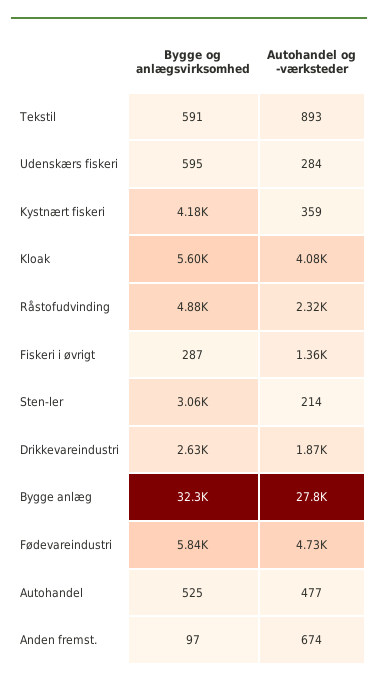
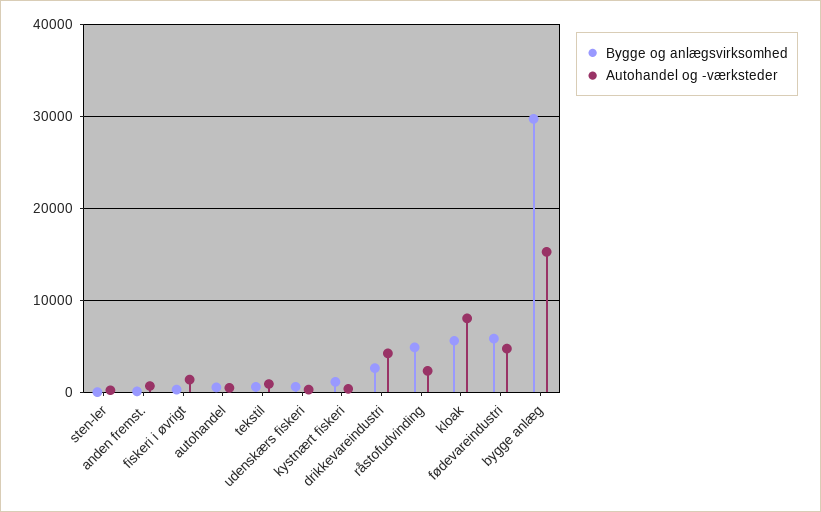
Bygge og anlægsvirksomhed, Kystnært fiskeri: 4180 -> 1000
Autohandel og -værksteder, Kloak: 4080 -> 8000
Bygge og anlægsvirksomhed, Sten-ler: 3060 -> 0
Autohandel og -værksteder, Drikkevareindustri: 1870 -> 4000
Bygge og anlægsvirksomhed, Bygge anlæg: 32300 -> 30000
Autohandel og -værksteder, Bygge anlæg: 27800 -> 15000

